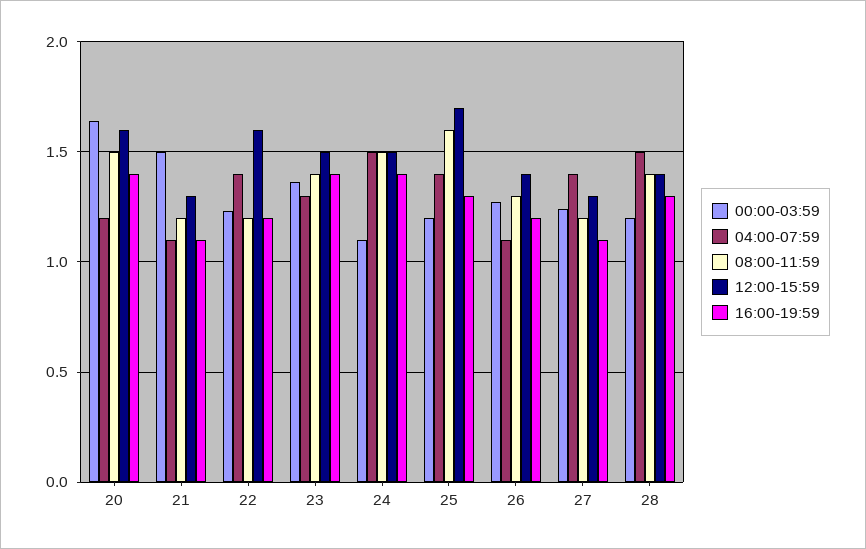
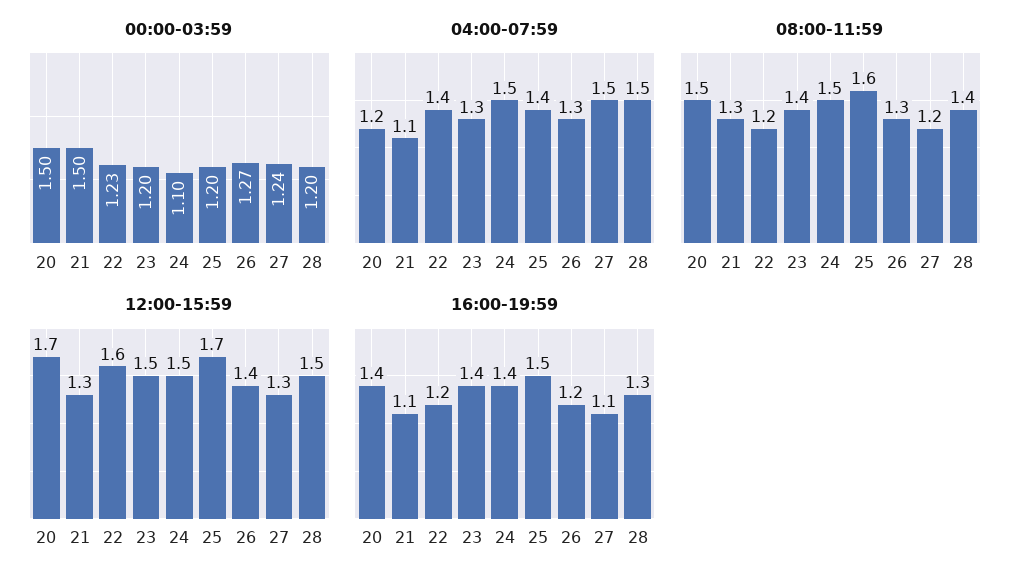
00:00-03:59, 20: 1.65 -> 1.5
12:00-15:59, 20: 1.6 -> 1.7
08:00-11:59, 21: 1.2 -> 1.3
00:00-03:59, 23: 1.35 -> 1.2
16:00-19:59, 25: 1.3 -> 1.5
04:00-07:59, 26: 1.1 -> 1.3
04:00-07:59, 27: 1.4 -> 1.5
12:00-15:59, 28: 1.4 -> 1.5

